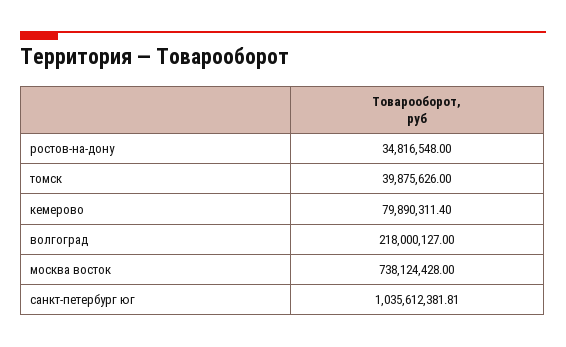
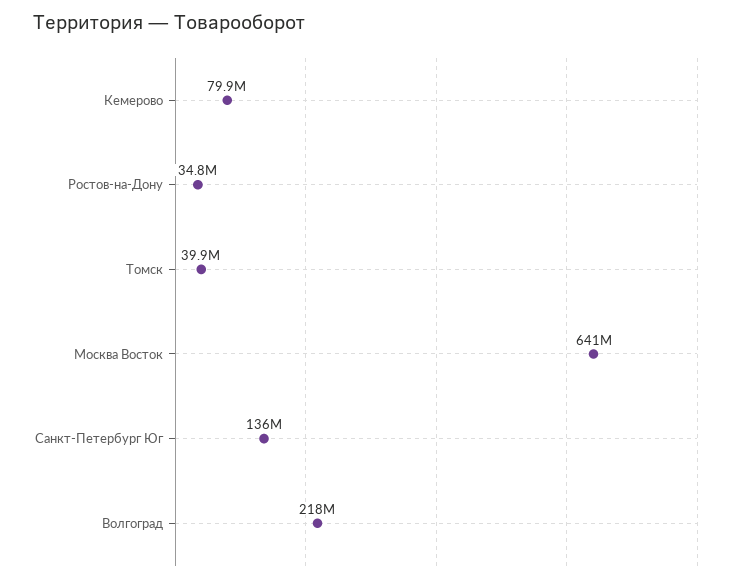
москва восток: 738124428 -> 641000000
санкт-петербург юг: 1035612381.81 -> 136000000

